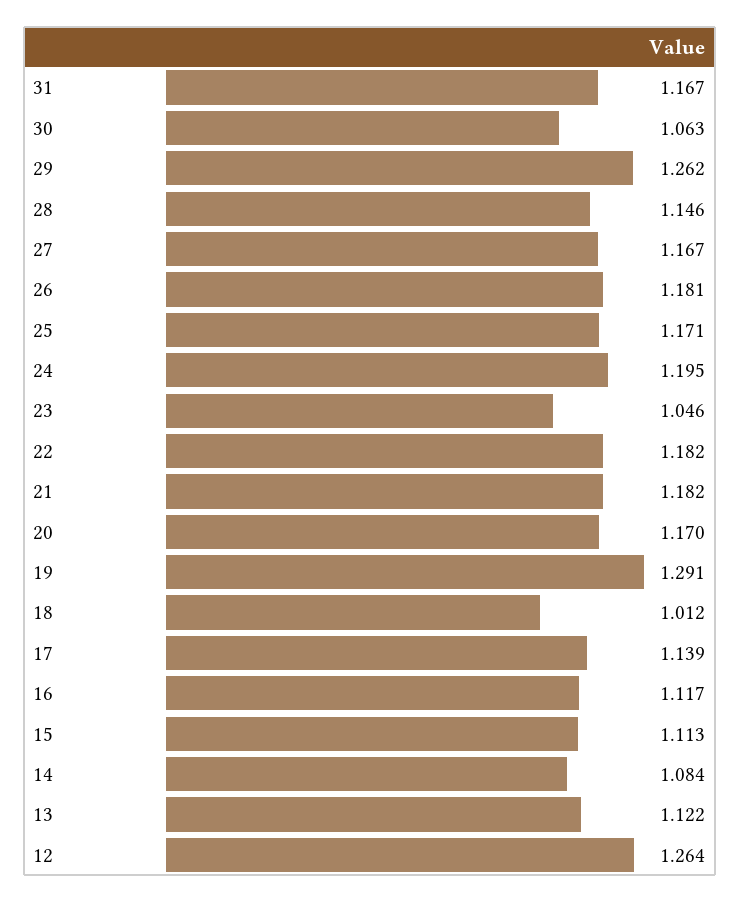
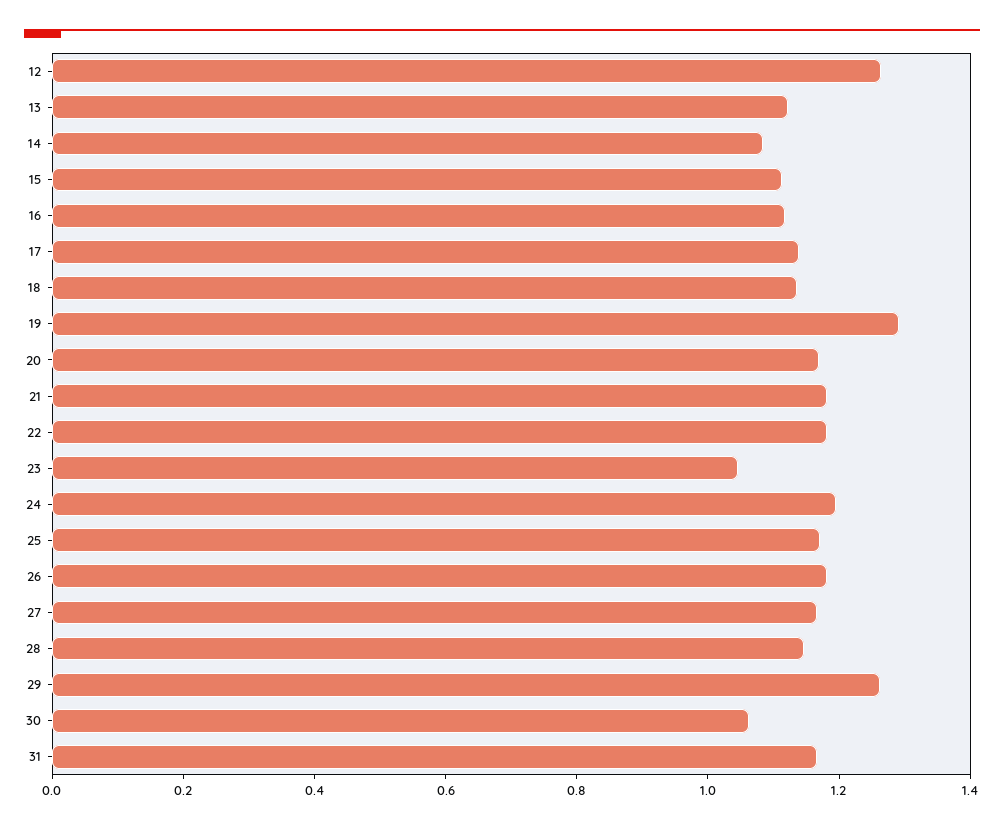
18: 1.012 -> 1.15

